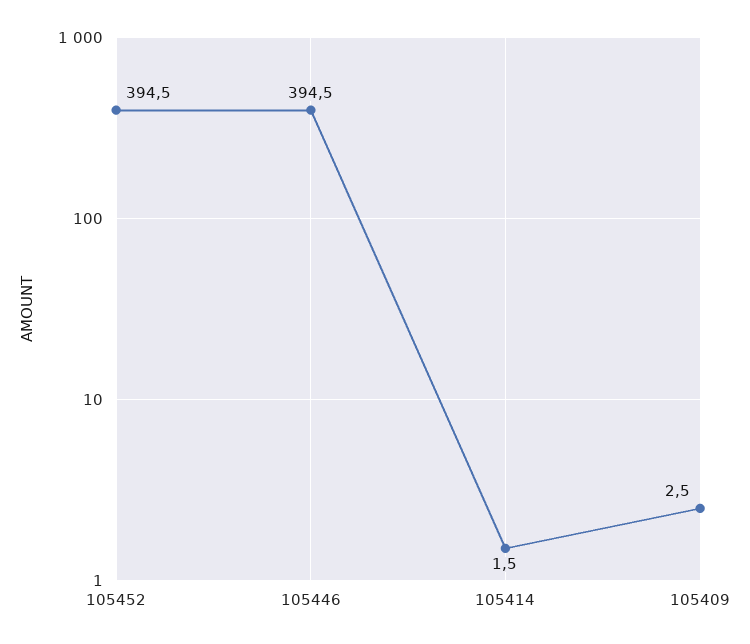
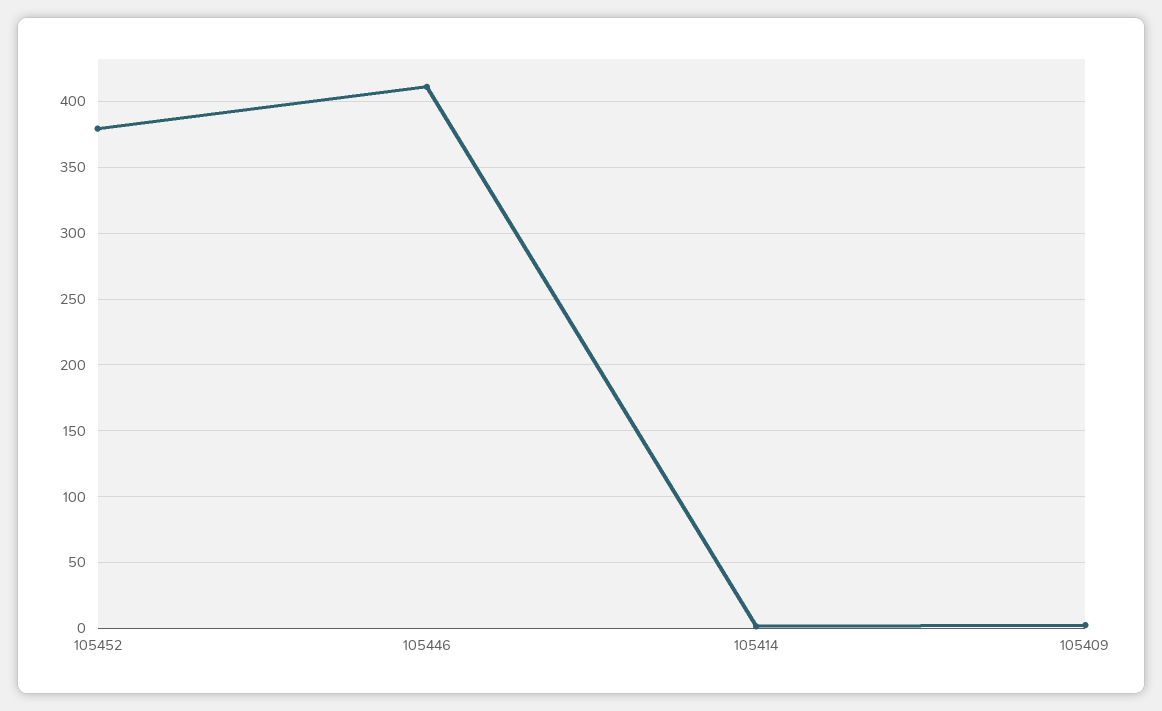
105452: 394.5 -> 380
105446: 394.5 -> 410

